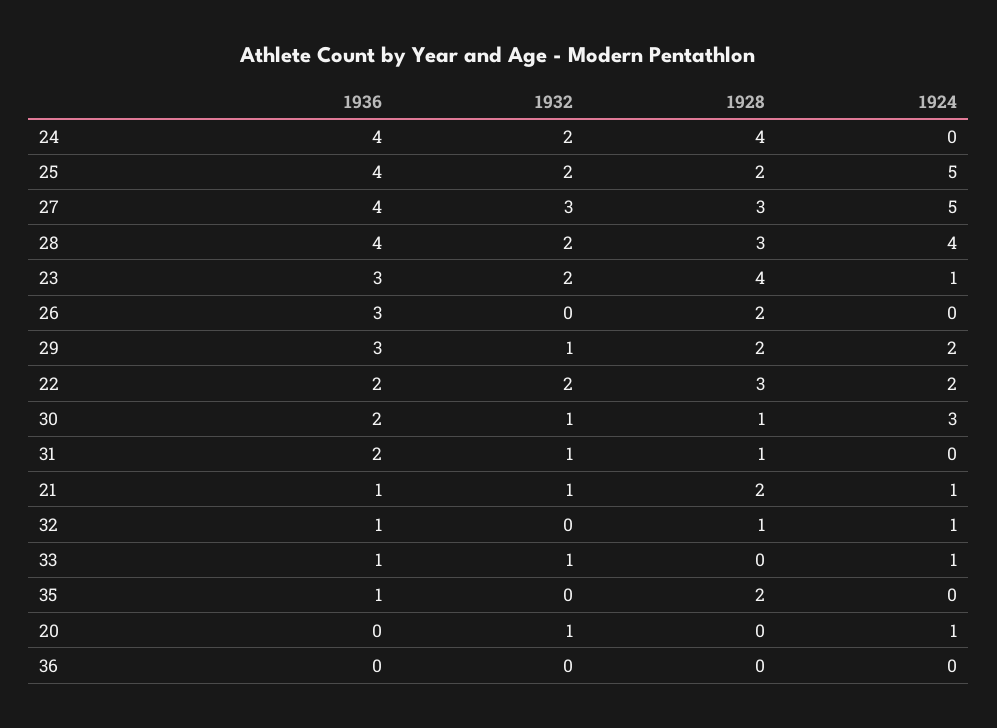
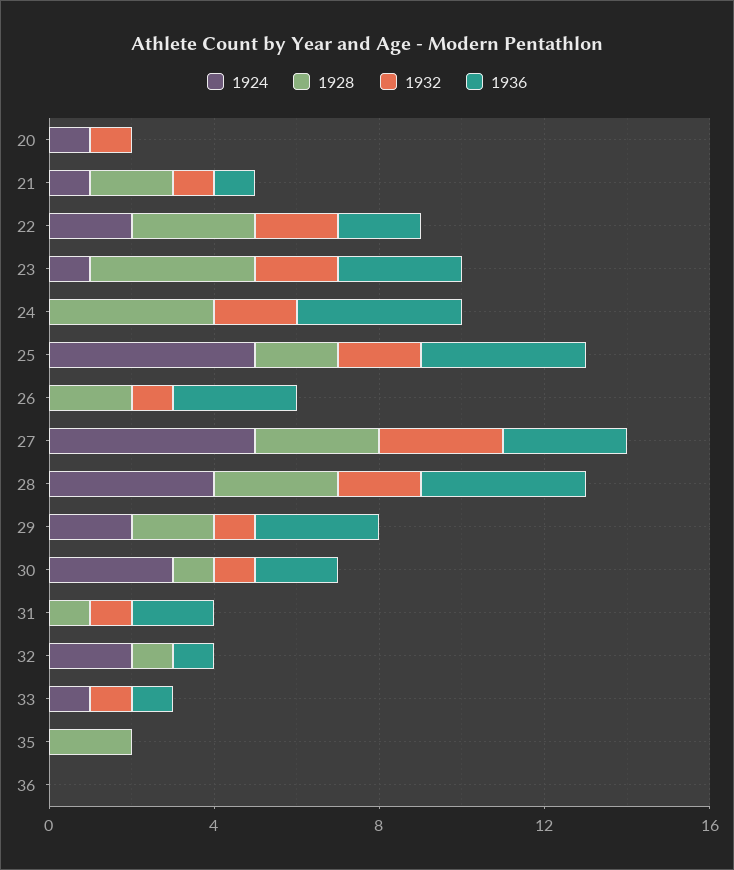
1936, 27: 4 -> 3
1932, 26: 0 -> 1
1924, 32: 1 -> 2
1936, 35: 1 -> 0

